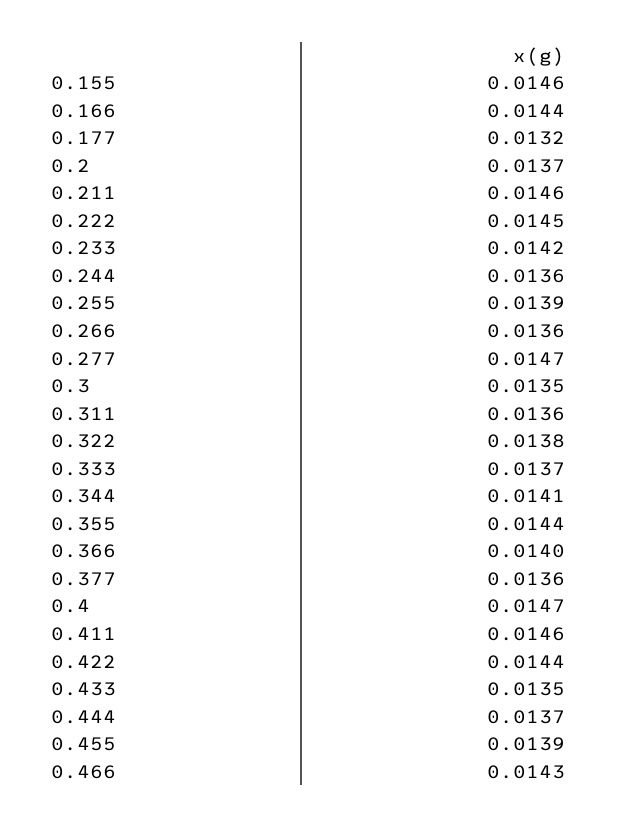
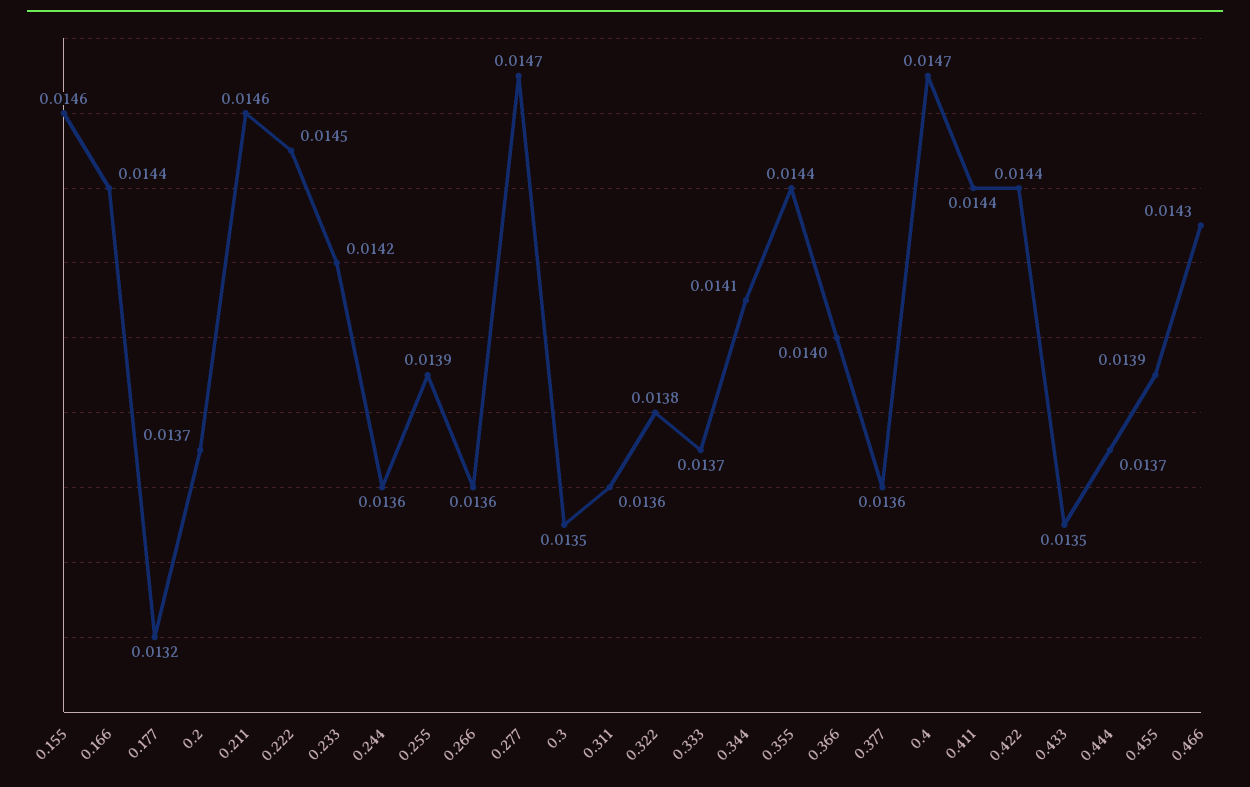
0.411: 0.0146 -> 0.0144

